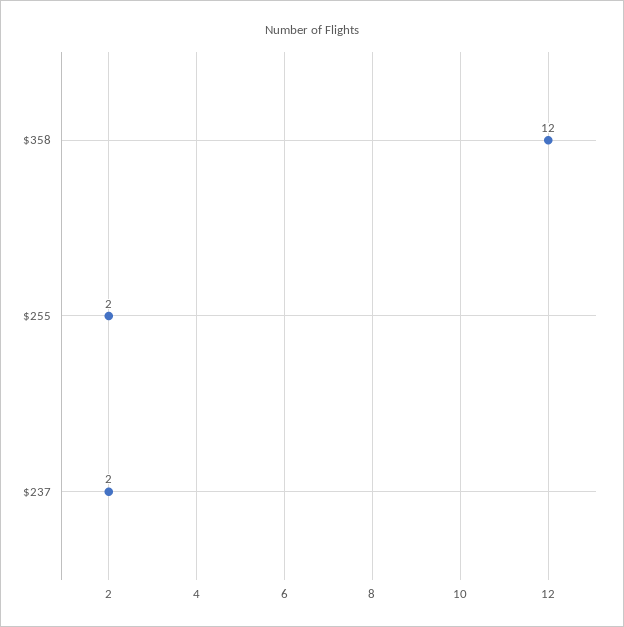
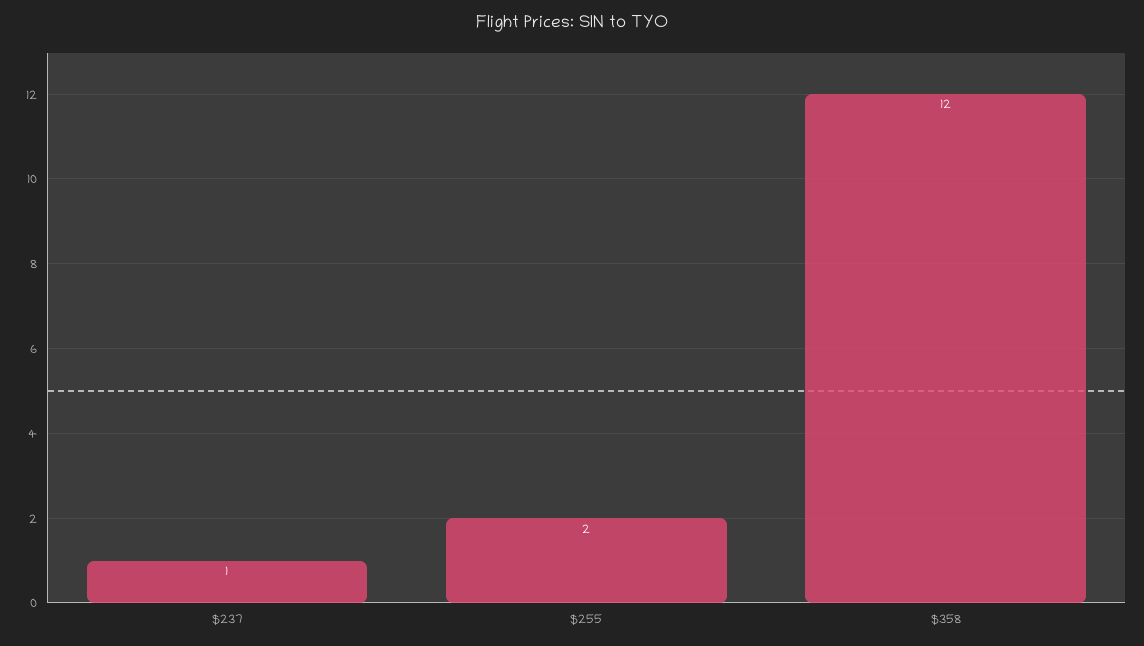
$237: 2 -> 1

